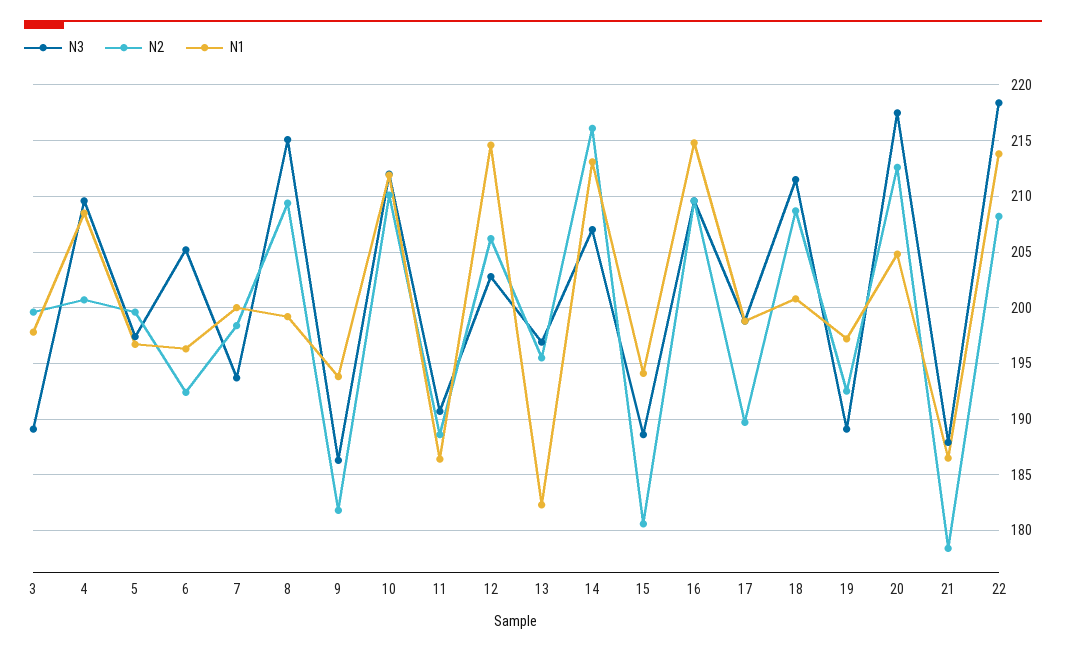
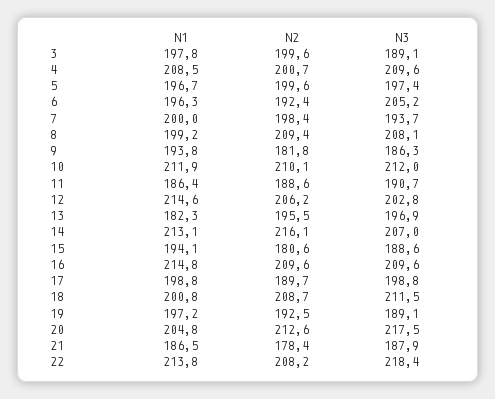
N3, 8: 215 -> 208.1

